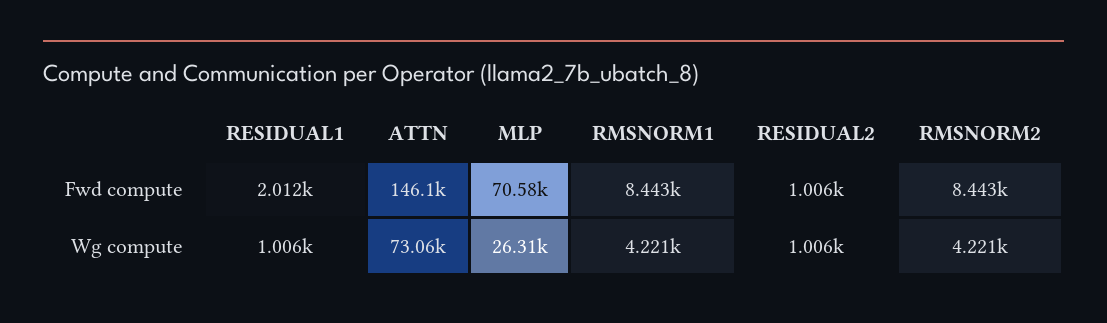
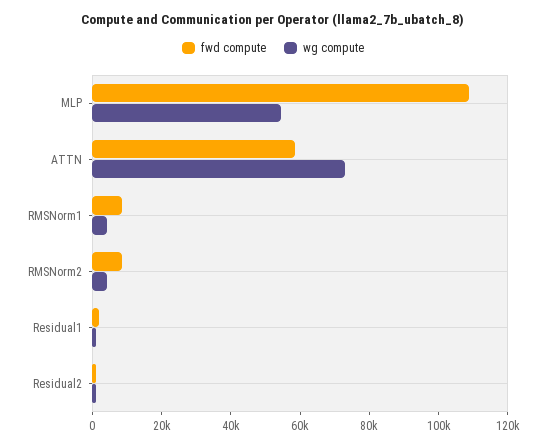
Fwd compute, ATTN: 146100 -> 60000
Fwd compute, MLP: 70580 -> 110000
Wg compute, MLP: 26310 -> 55000

